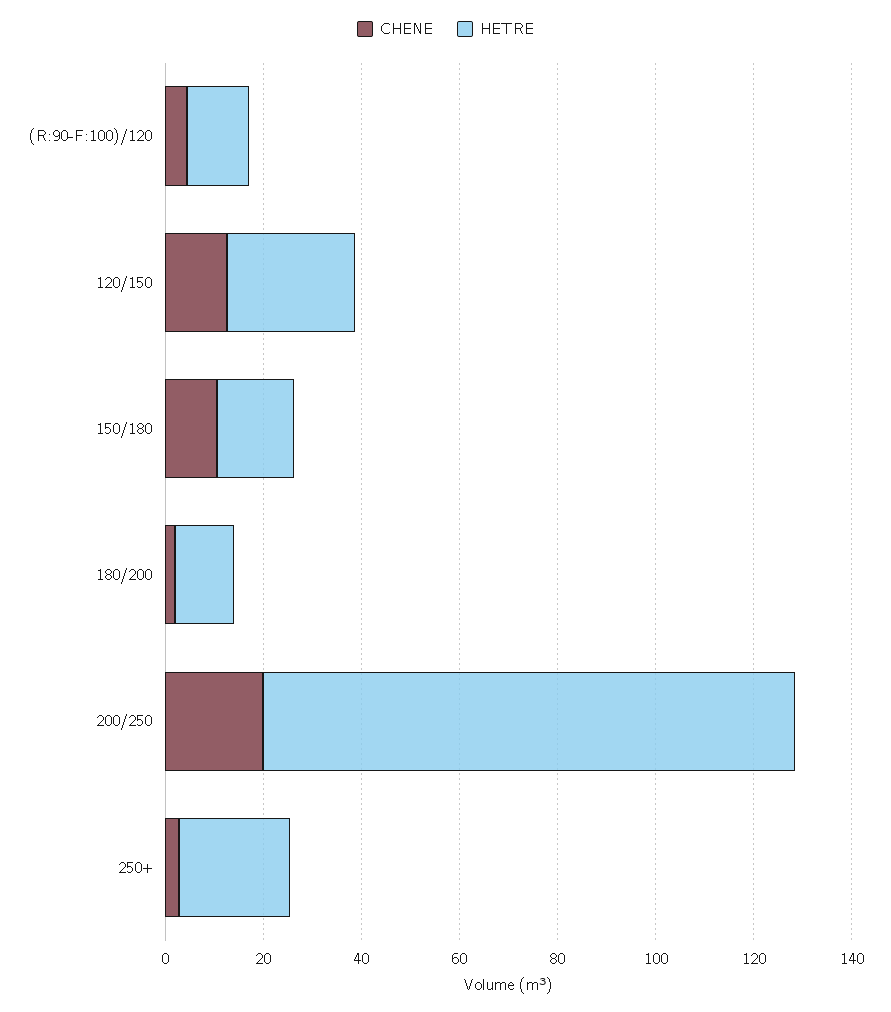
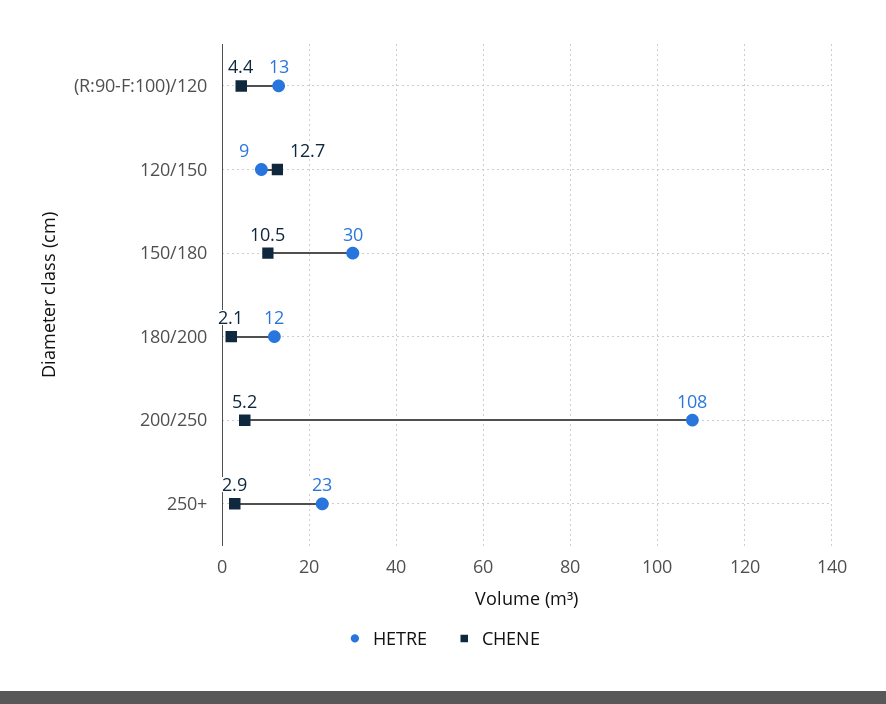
HETRE, 120/150: 25 -> 9
HETRE, 150/180: 15 -> 30
CHENE, 200/250: 20 -> 5.2

